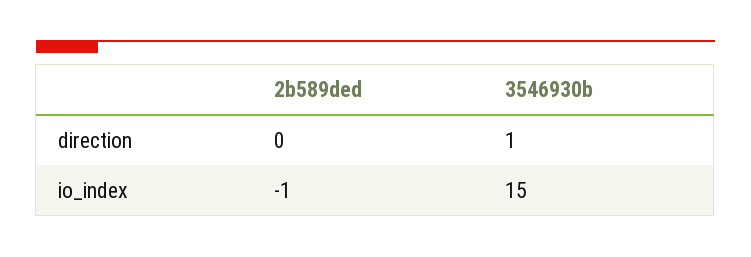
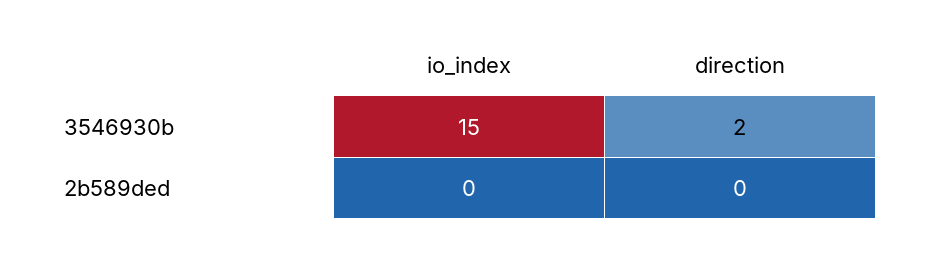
3546930b, direction: 1 -> 2
2b589ded, io_index: -1 -> 0

